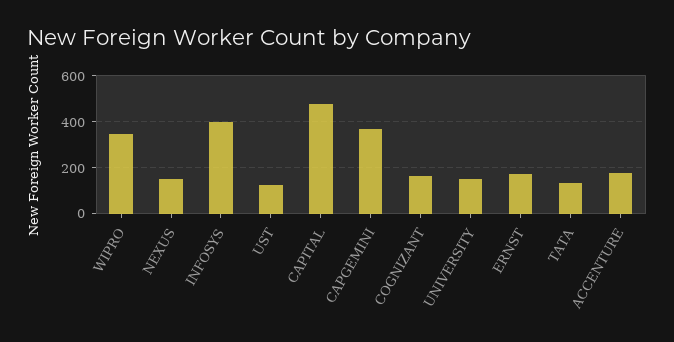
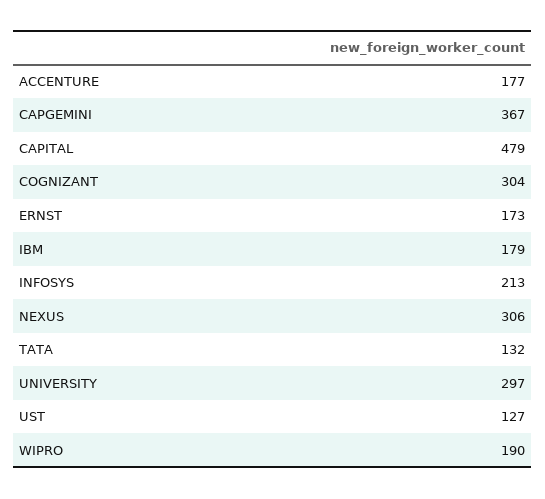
WIPRO: 350 -> 190
NEXUS: 150 -> 306
INFOSYS: 400 -> 213
COGNIZANT: 150 -> 304
UNIVERSITY: 150 -> 297
IBM: none -> 179

